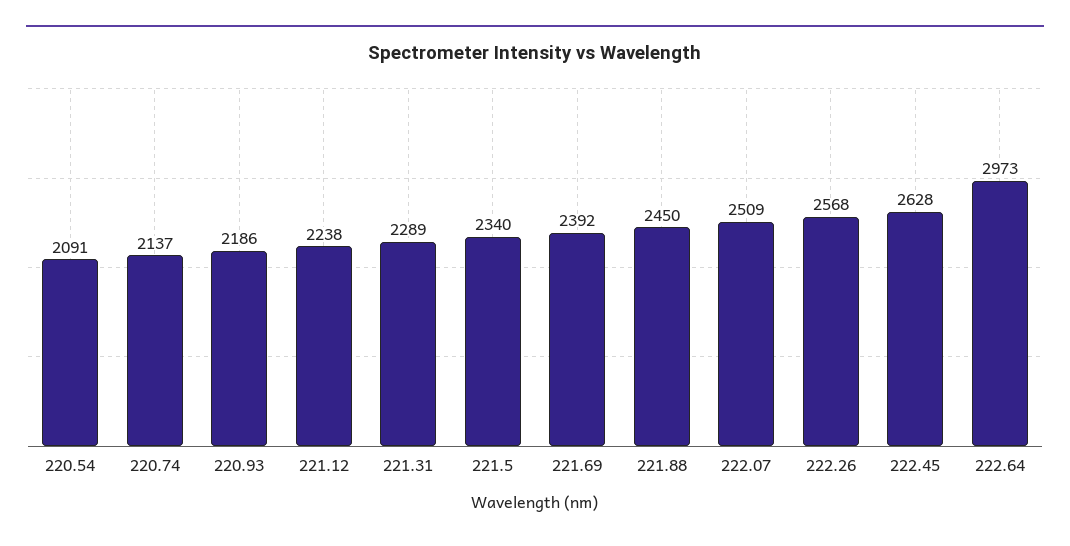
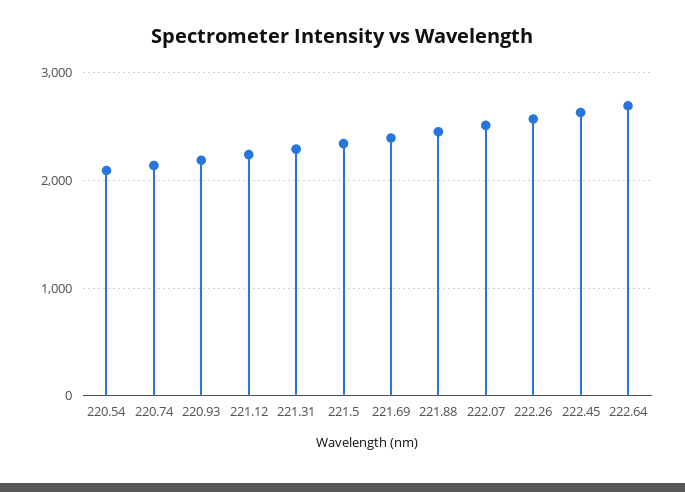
222.64: 2973 -> 2700

